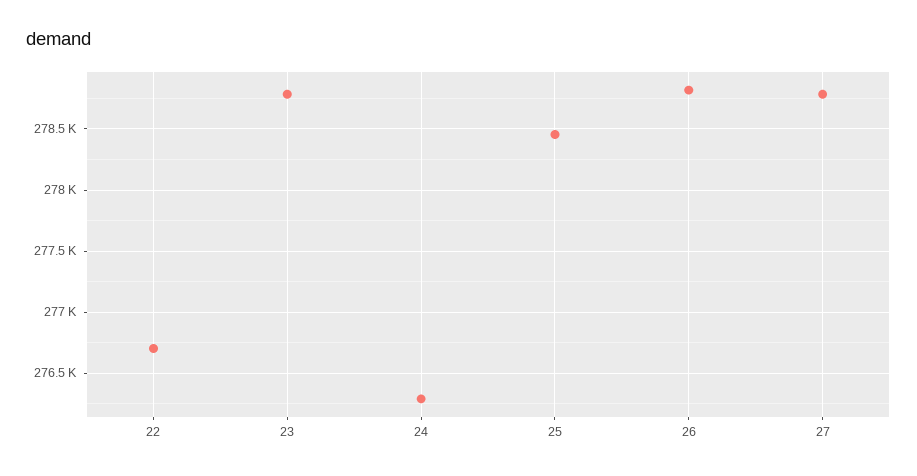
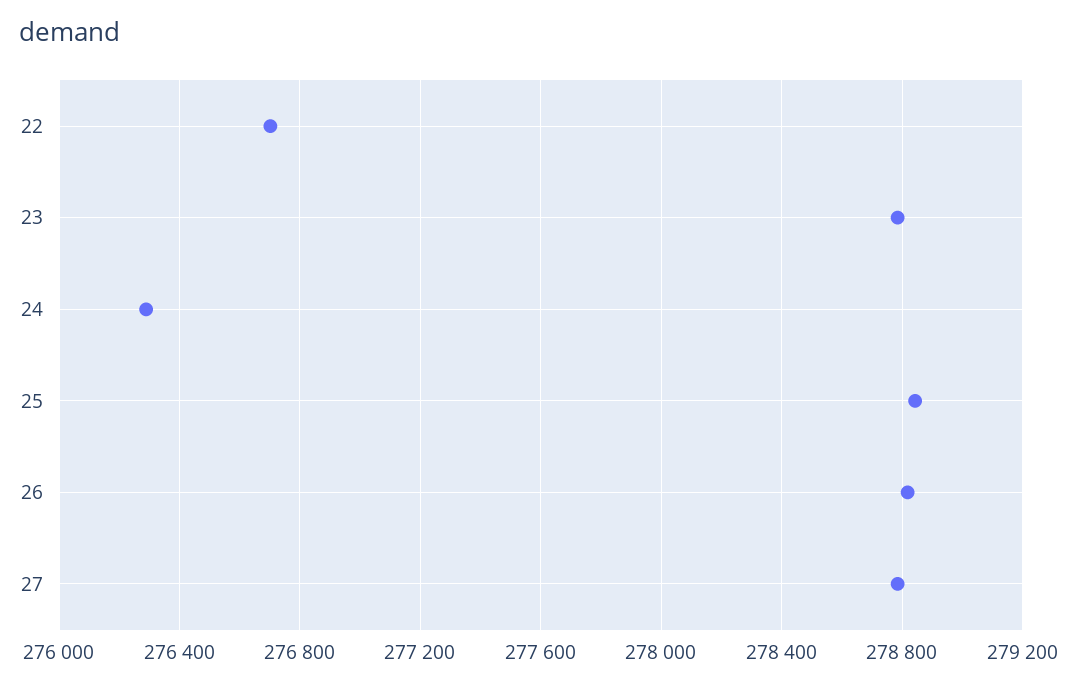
25: 278450 -> 278850

